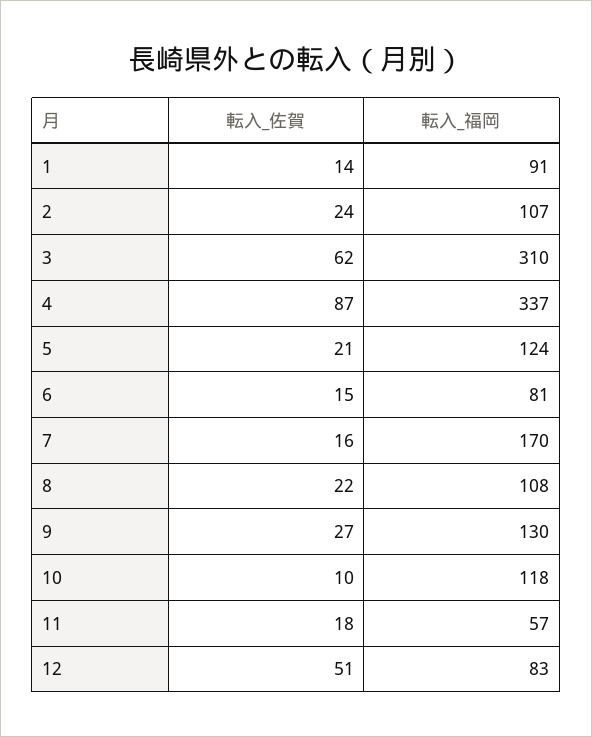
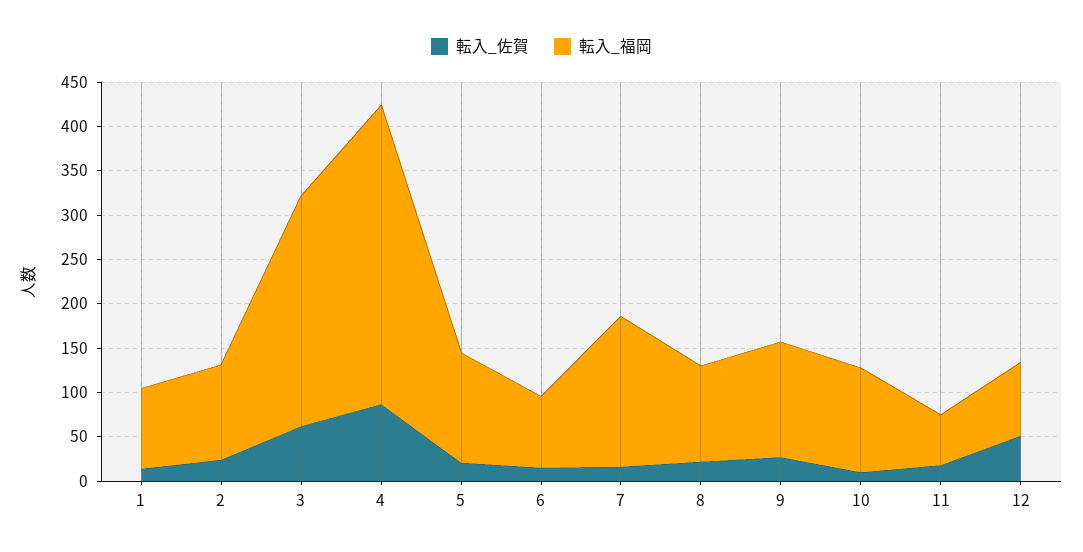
転入_福岡, 3: 310 -> 260

